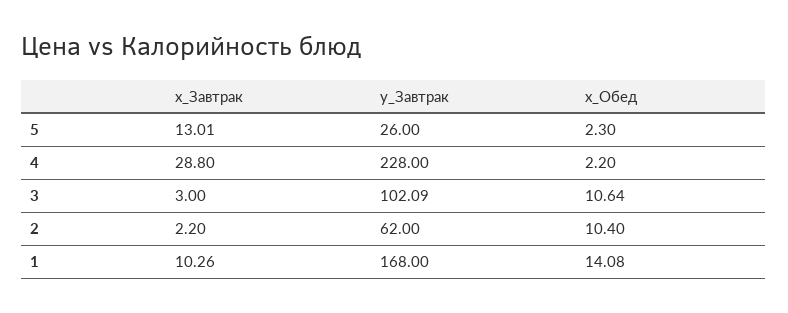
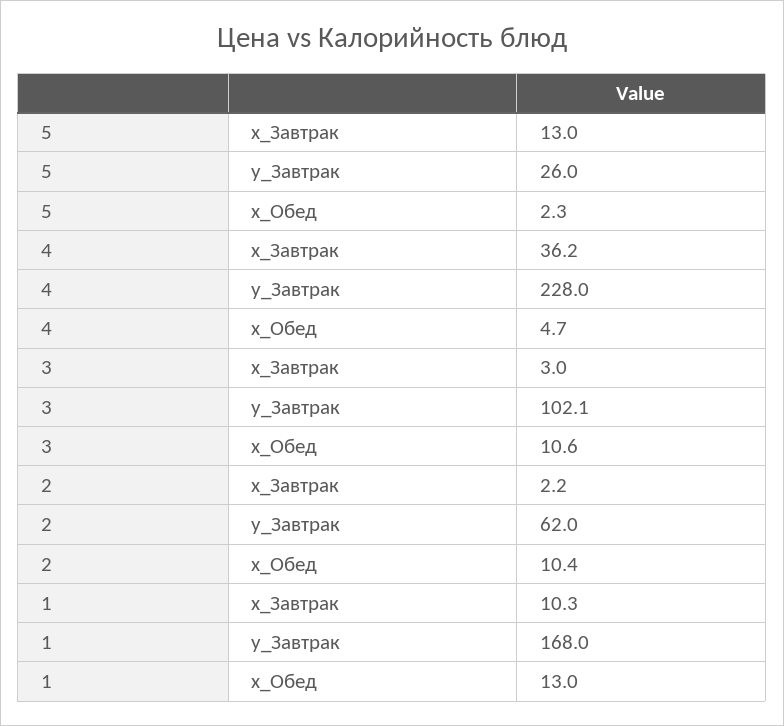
x_Завтрак, 4: 28.8 -> 36.2
x_Обед, 4: 2.2 -> 4.7
x_Обед, 1: 14.08 -> 13

